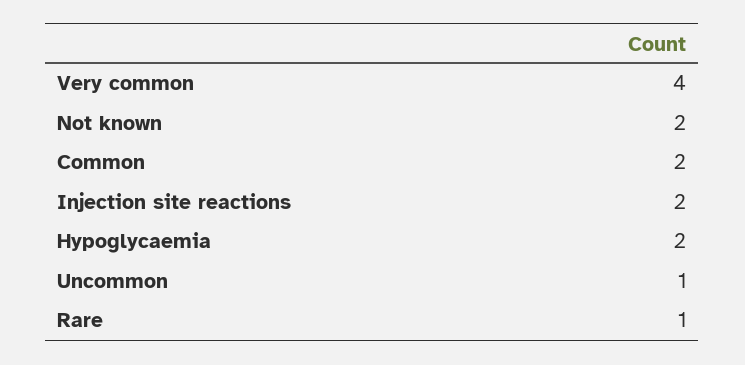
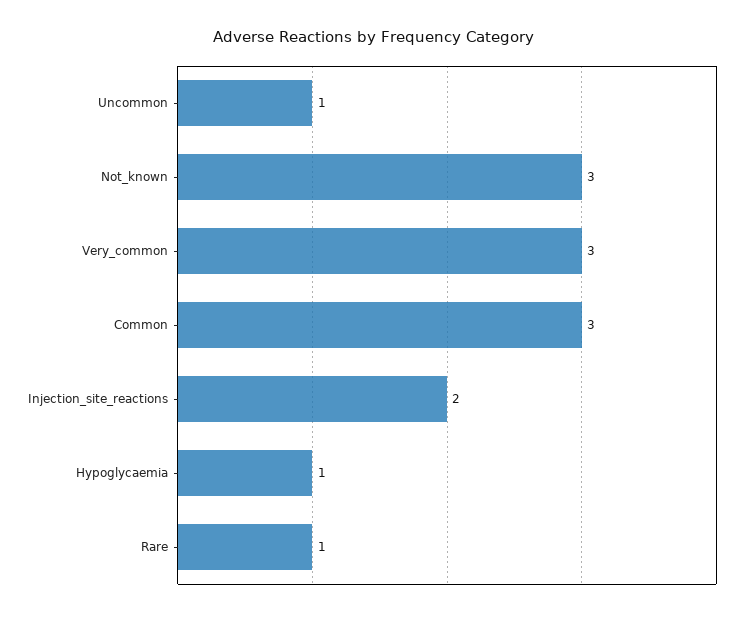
Very common: 4 -> 3
Not known: 2 -> 3
Common: 2 -> 3
Hypoglycaemia: 2 -> 1

